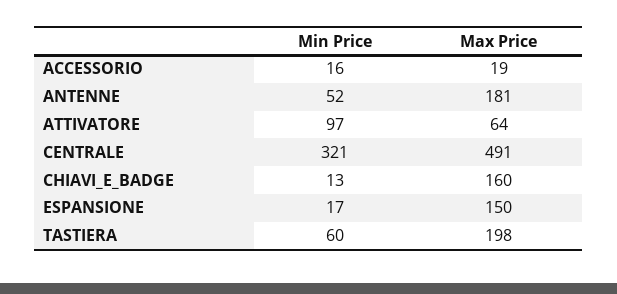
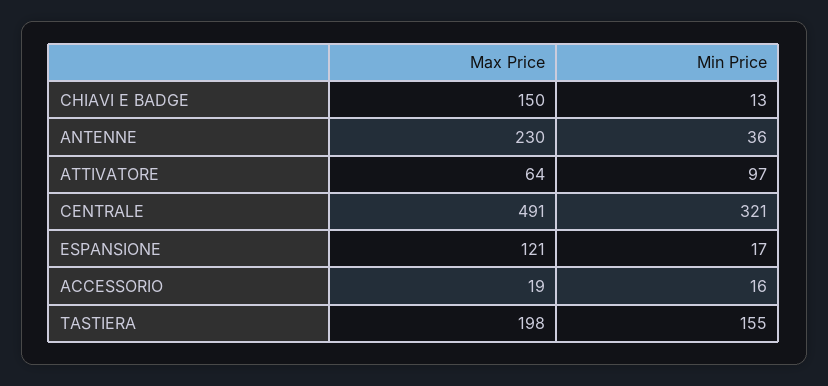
Min Price, ANTENNE: 52 -> 36
Max Price, ANTENNE: 181 -> 230
Max Price, CHIAVI_E_BADGE: 160 -> 150
Max Price, ESPANSIONE: 150 -> 121
Min Price, TASTIERA: 60 -> 155

